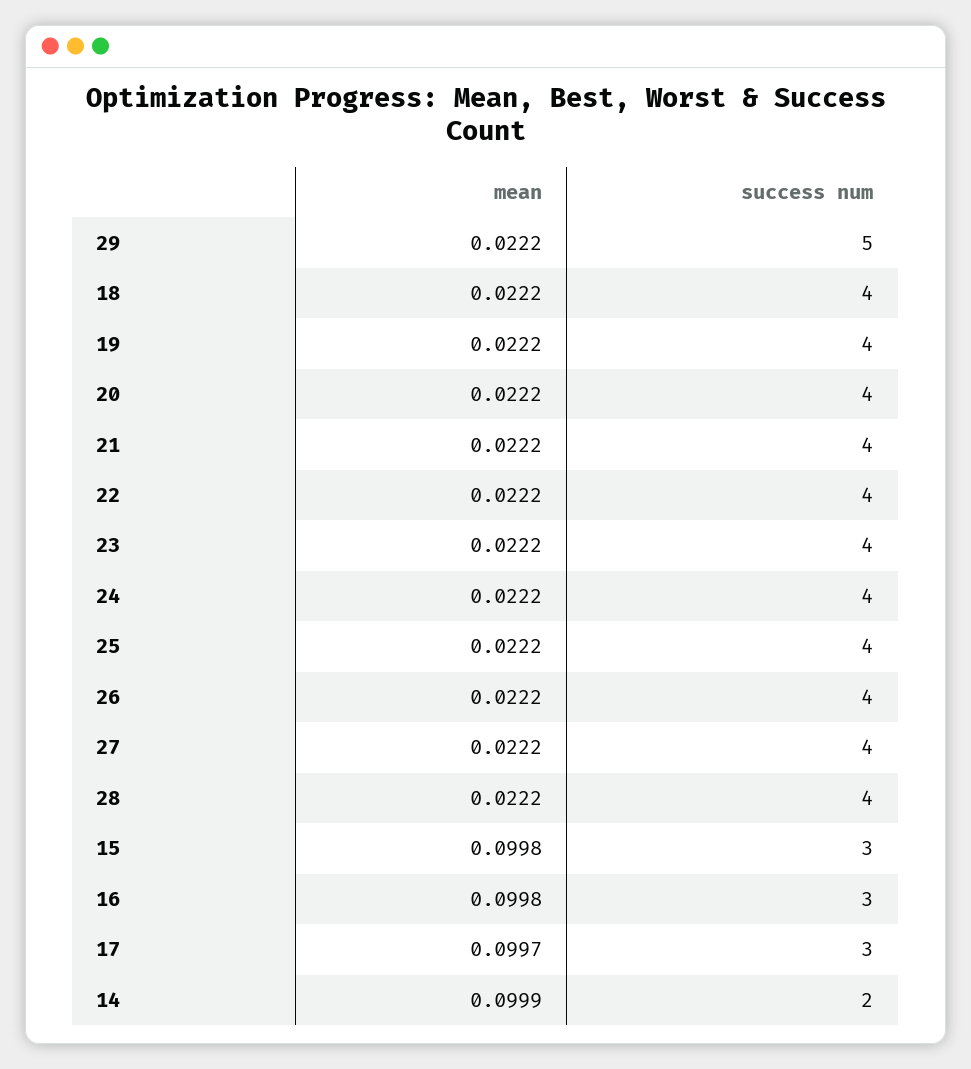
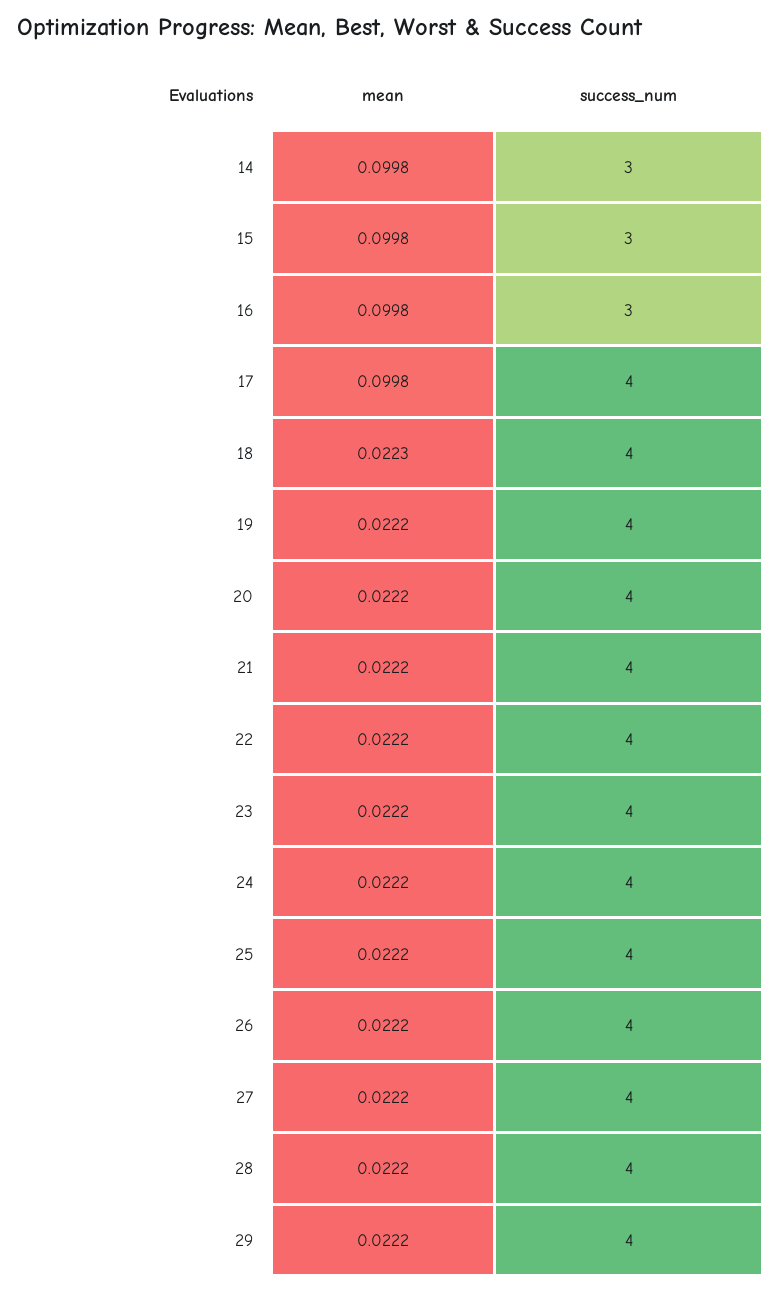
success num, 29: 5 -> 4
mean, 18: 0.0222 -> 0.0223
mean, 17: 0.0997 -> 0.0998
success num, 17: 3 -> 4
mean, 14: 0.0999 -> 0.0998
success num, 14: 2 -> 3

